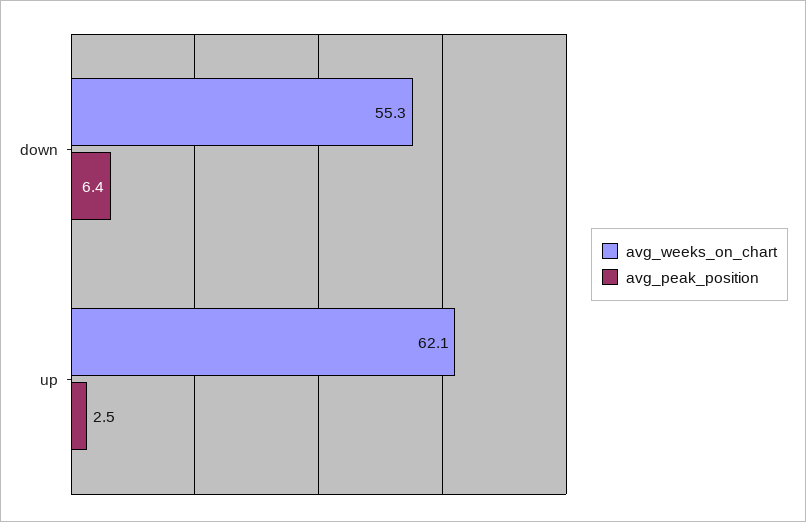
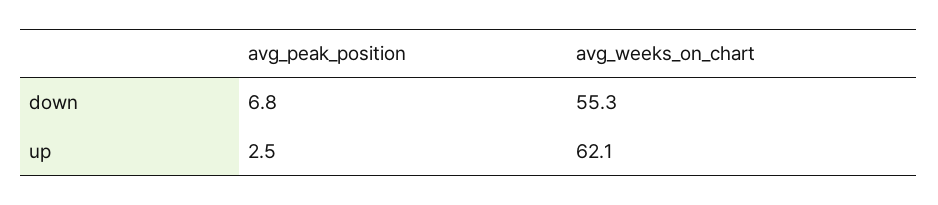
avg_peak_position, down: 6.4 -> 6.8

